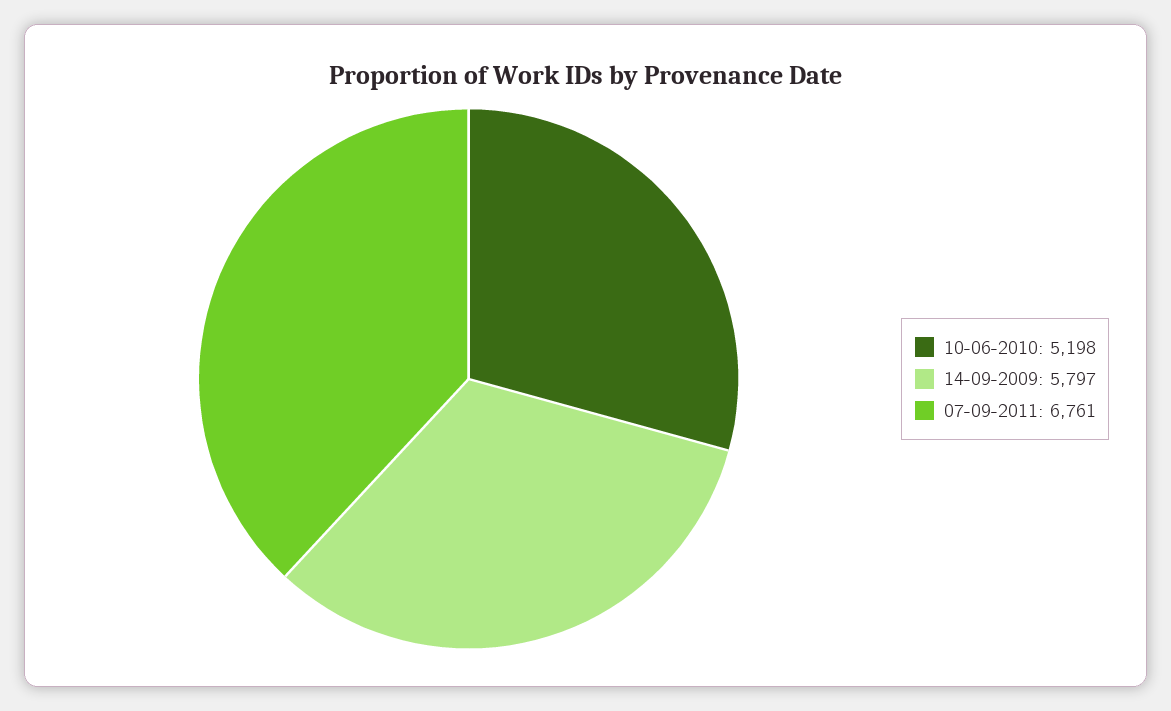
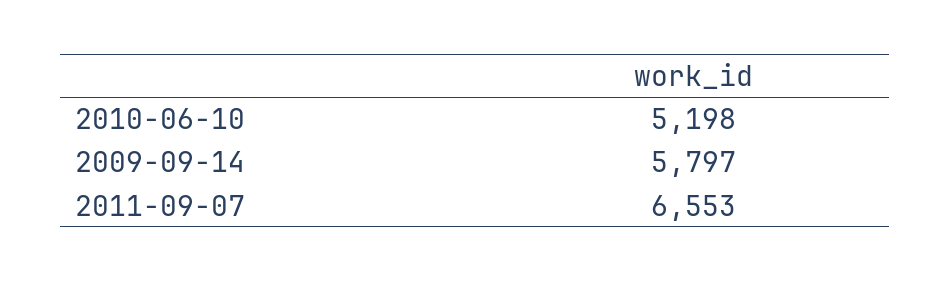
07-09-2011: 6761 -> 6553

